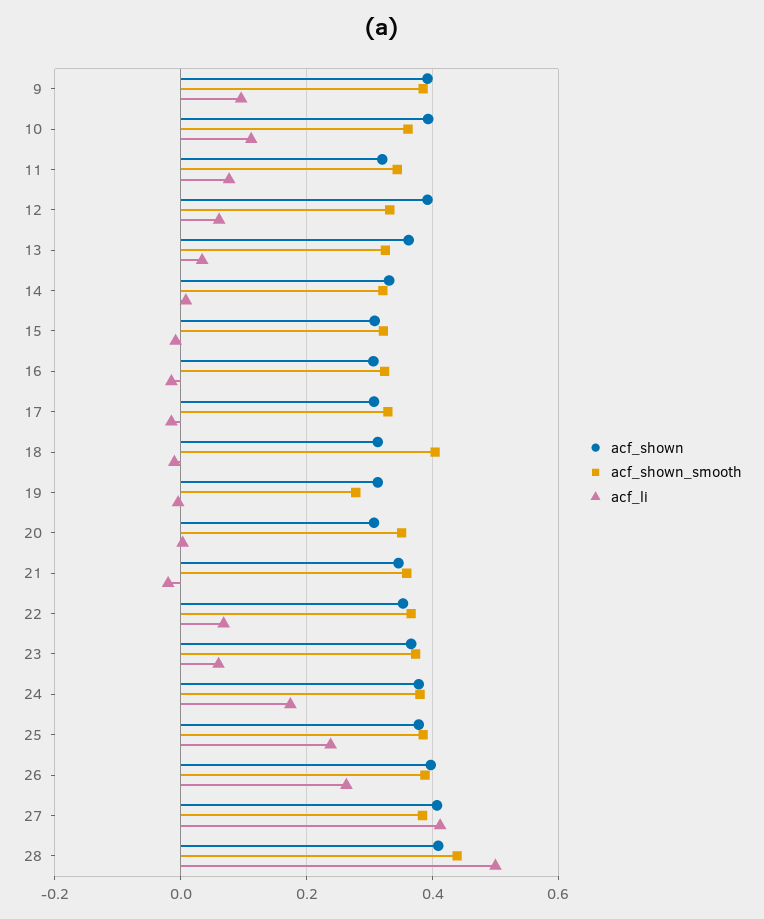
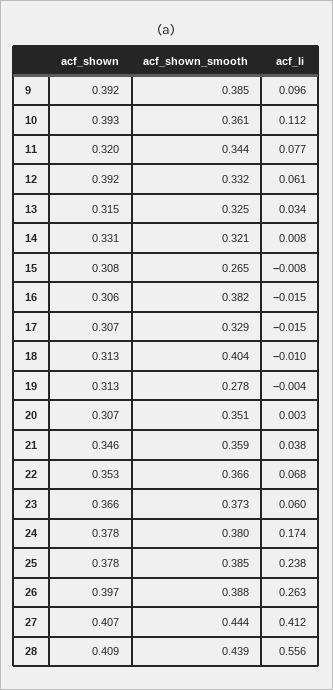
acf_shown, 13: 0.36 -> 0.315
acf_shown_smooth, 15: 0.32 -> 0.265
acf_shown_smooth, 16: 0.32 -> 0.382
acf_li, 21: -0.02 -> 0.038
acf_shown_smooth, 27: 0.38 -> 0.444
acf_li, 28: 0.5 -> 0.556

